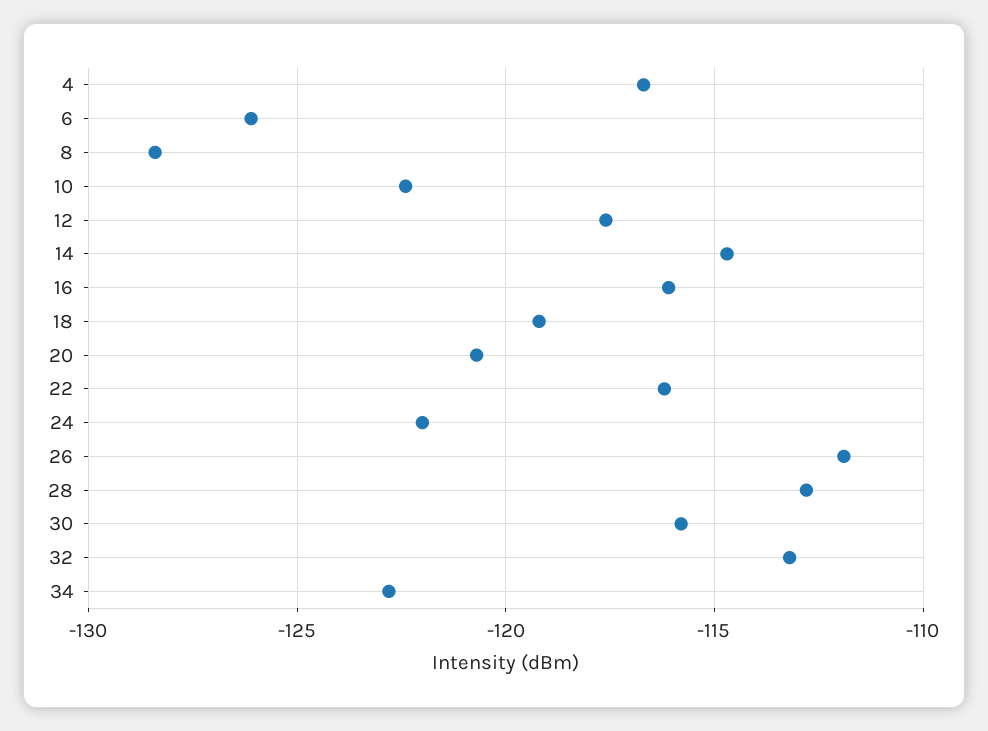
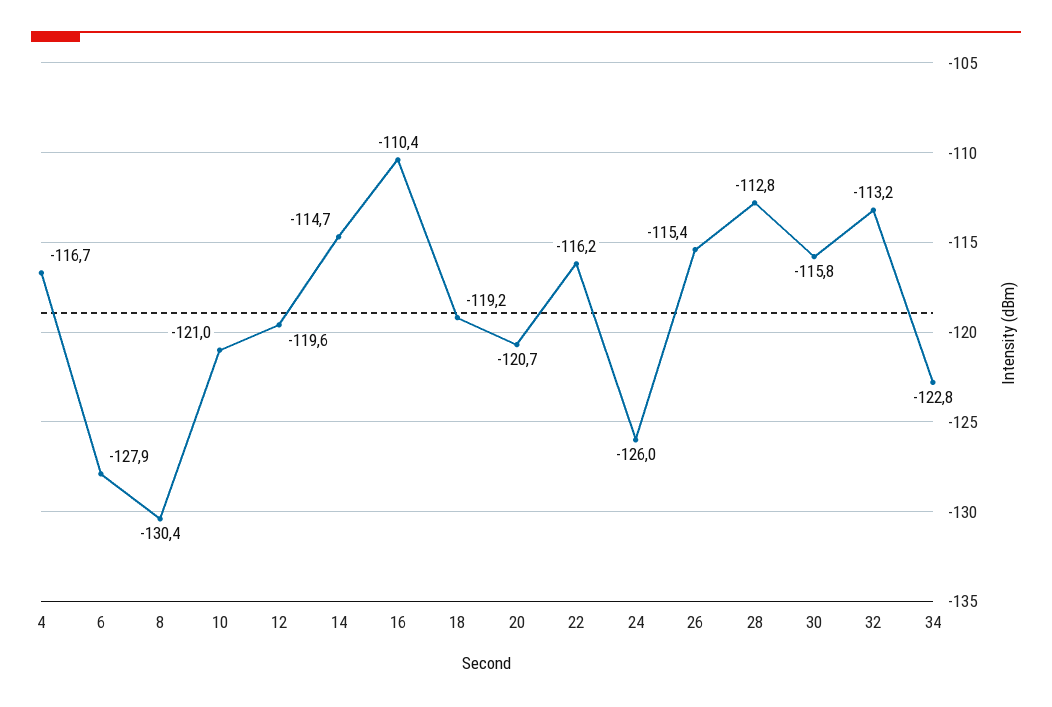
6: -126 -> -127.9
8: -128.5 -> -130.4
10: -122.5 -> -121
12: -117.5 -> -119.6
16: -116 -> -110.4
24: -122 -> -126
26: -112 -> -115.4

